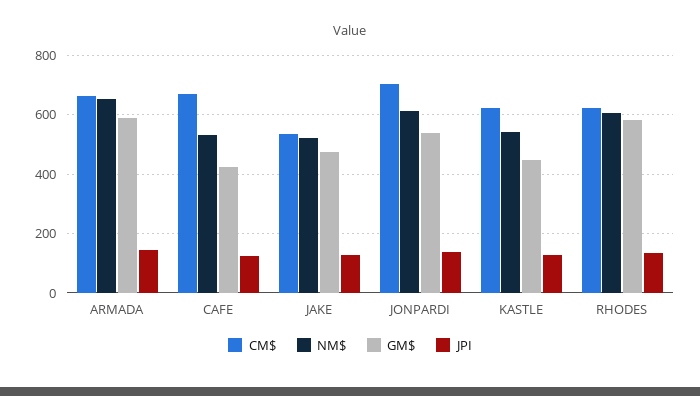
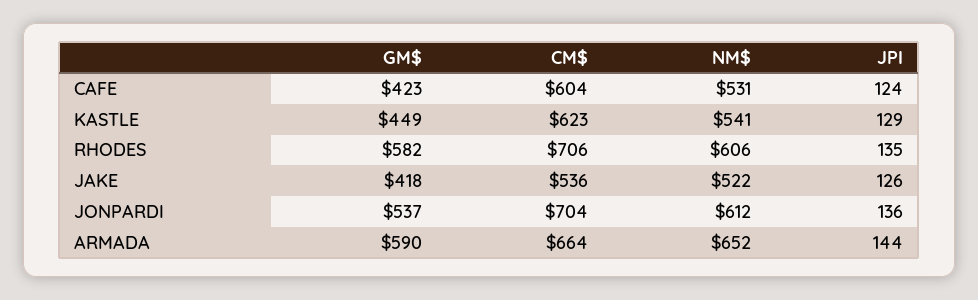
CM$, CAFE: 675 -> 604
GM$, JAKE: 475 -> 418
CM$, RHODES: 625 -> 706

